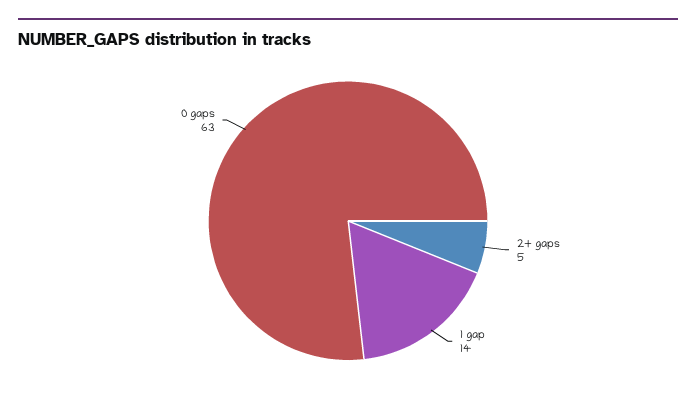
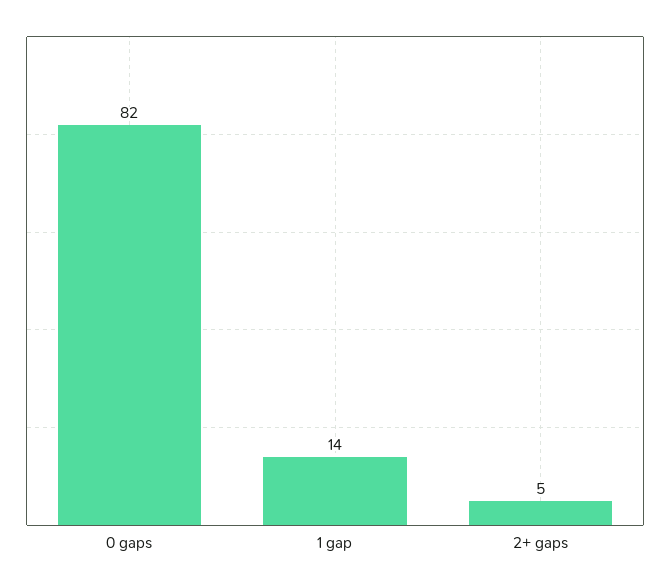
0 gaps: 63 -> 82

